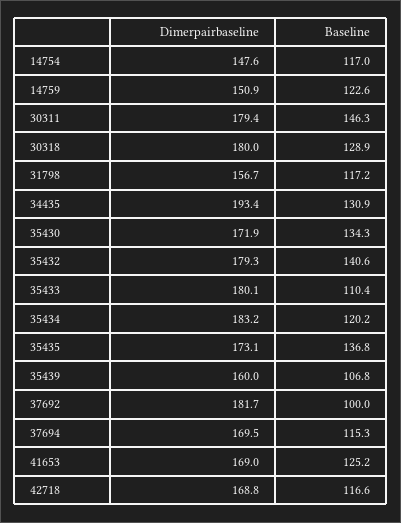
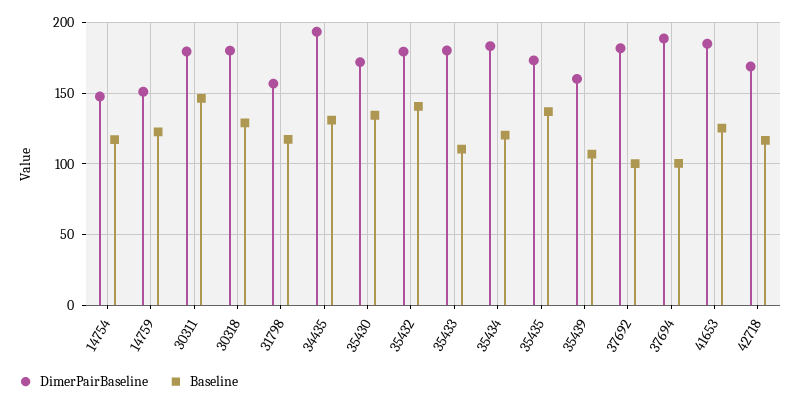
Dimerpairbaseline, 37694: 169.5 -> 190
Baseline, 37694: 115.3 -> 100
Dimerpairbaseline, 41653: 169 -> 185

